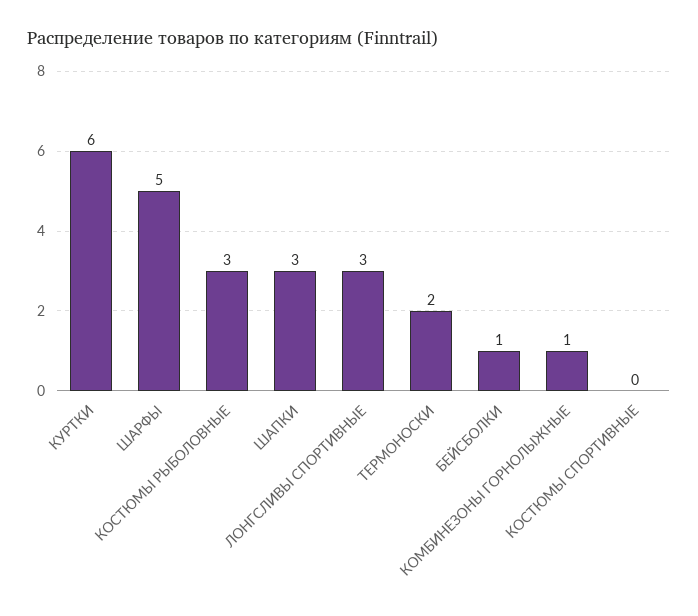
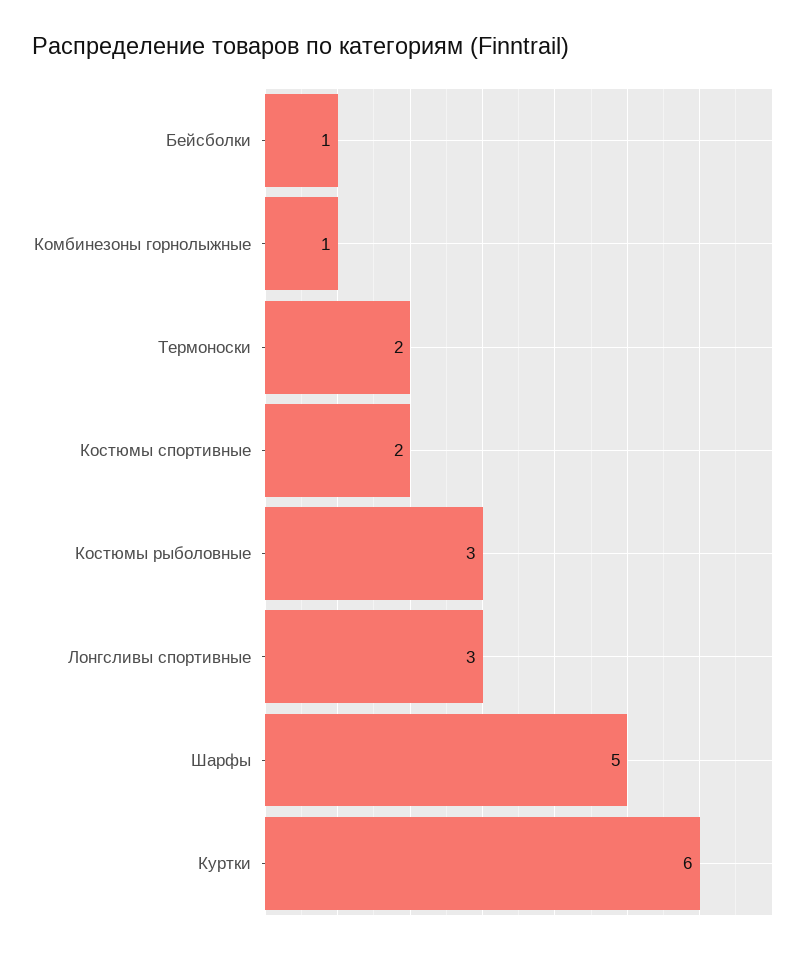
ШАПКИ: 3 -> none
КОСТЮМЫ СПОРТИВНЫЕ: 0 -> 2

